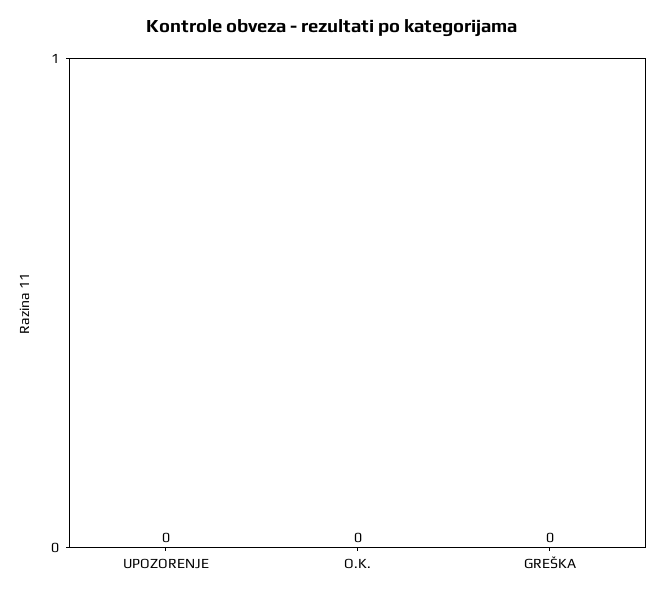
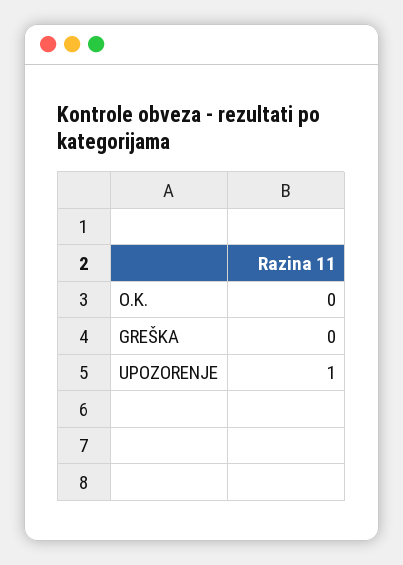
UPOZORENJE: 0 -> 1

